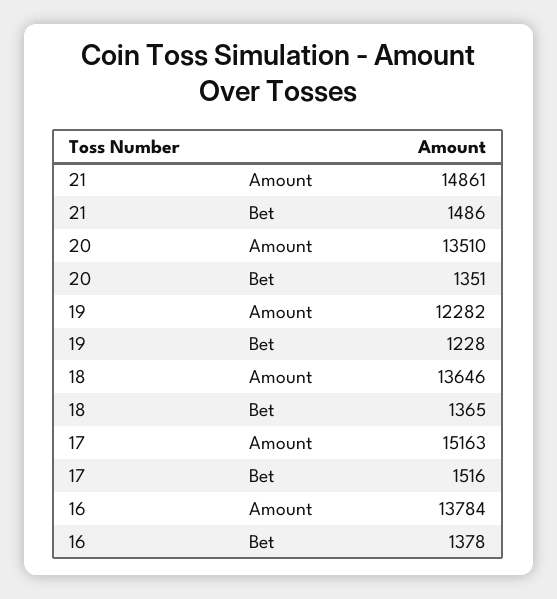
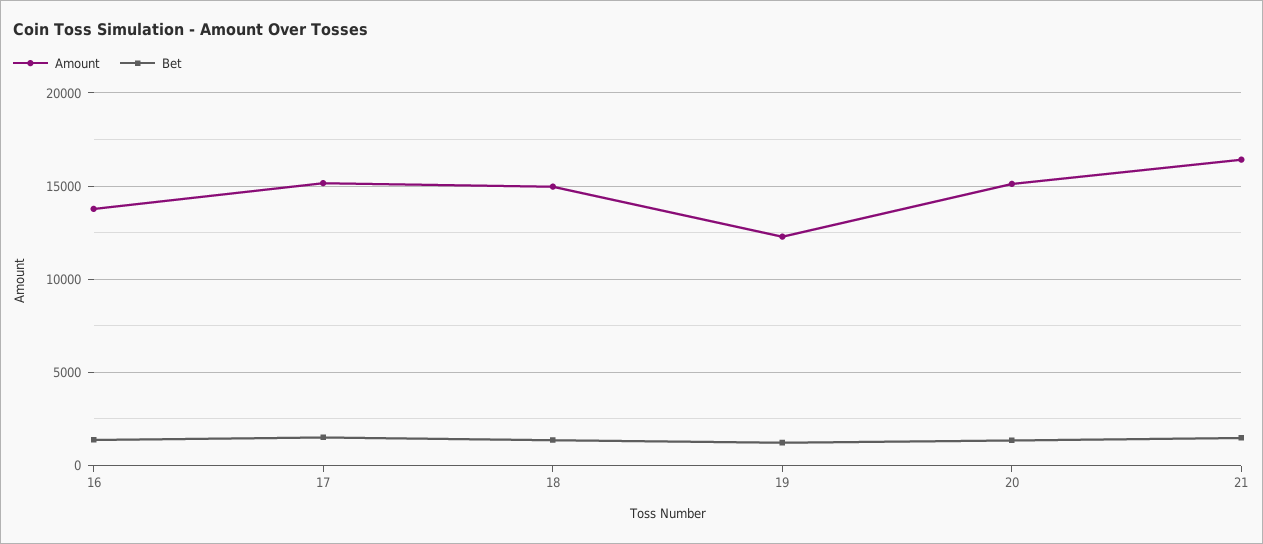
Amount, 21: 14861 -> 16500
Amount, 20: 13510 -> 15000
Amount, 18: 13646 -> 15000

